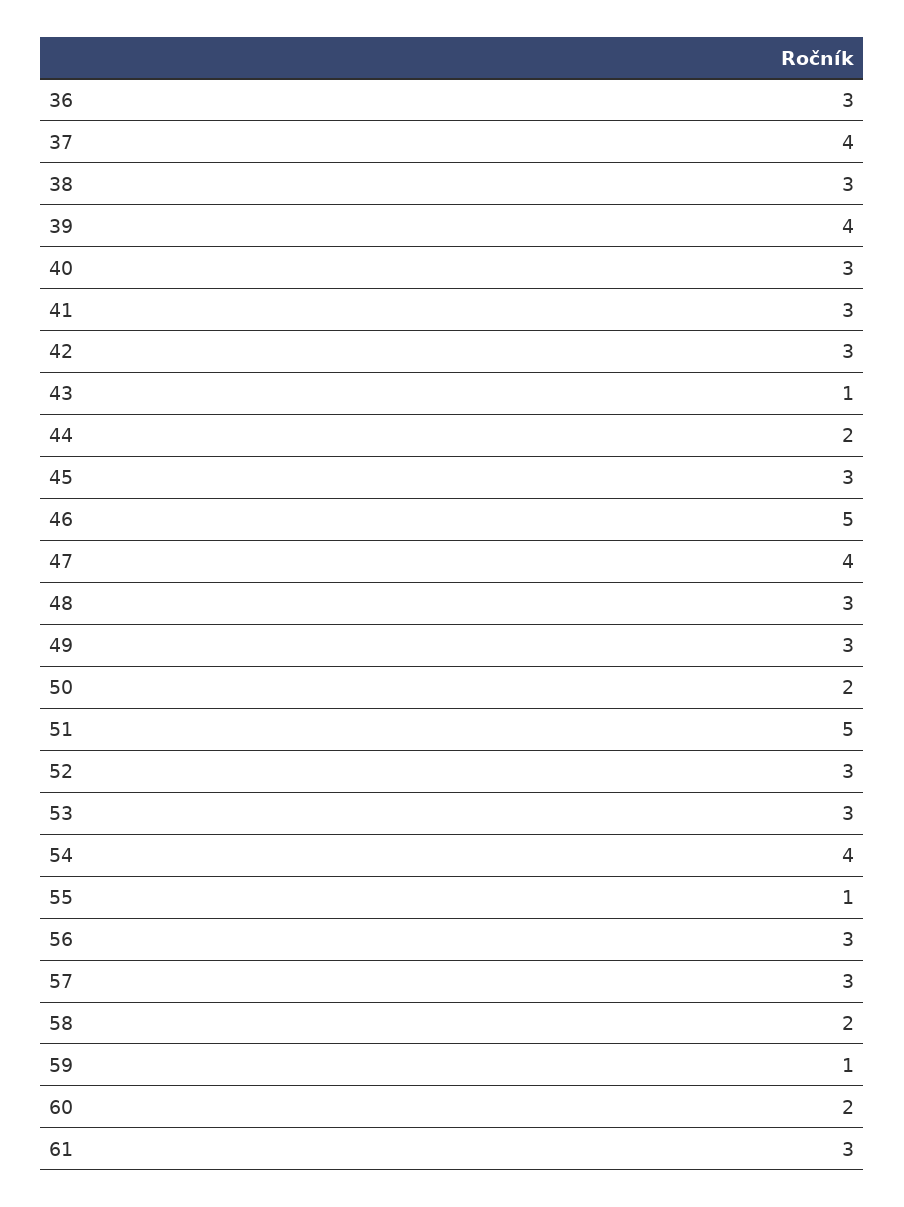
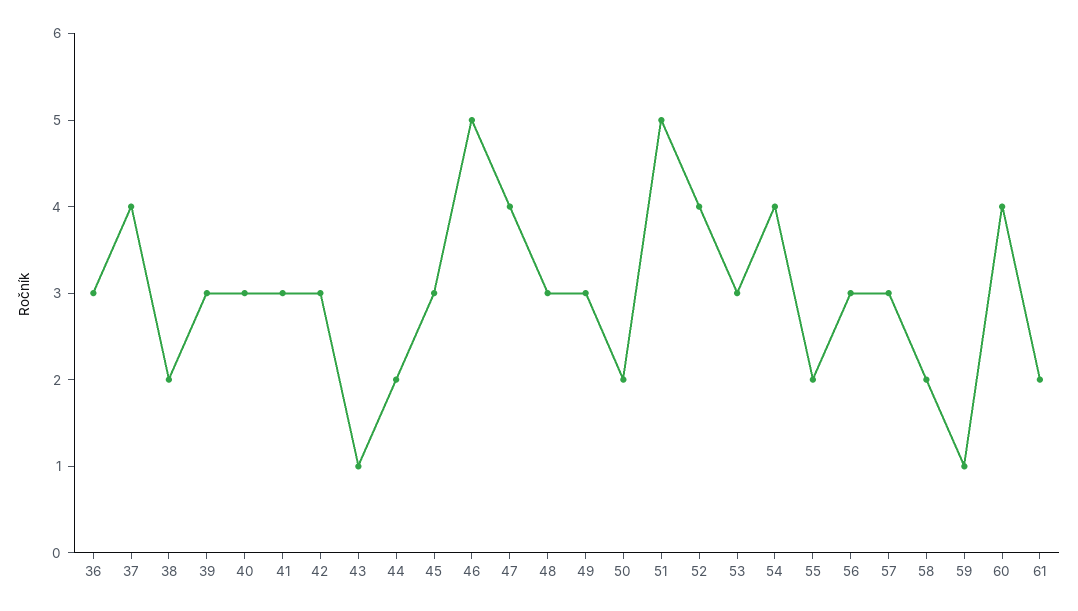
38: 3 -> 2
39: 4 -> 3
52: 3 -> 4
55: 1 -> 2
60: 2 -> 4
61: 3 -> 2

